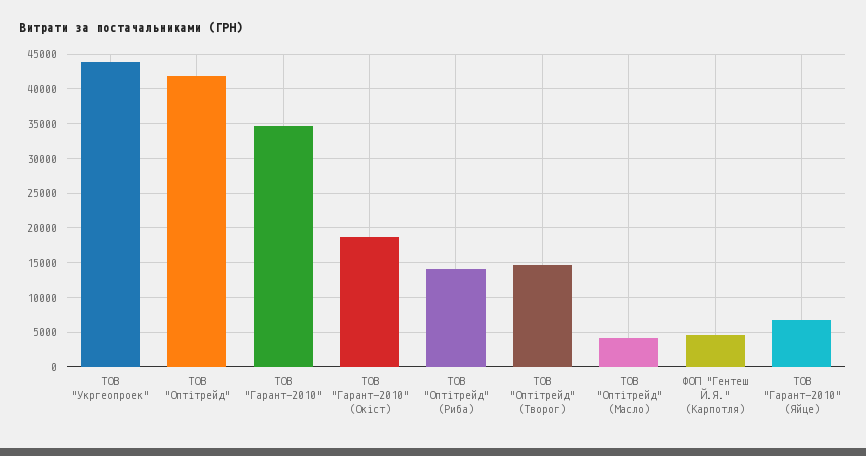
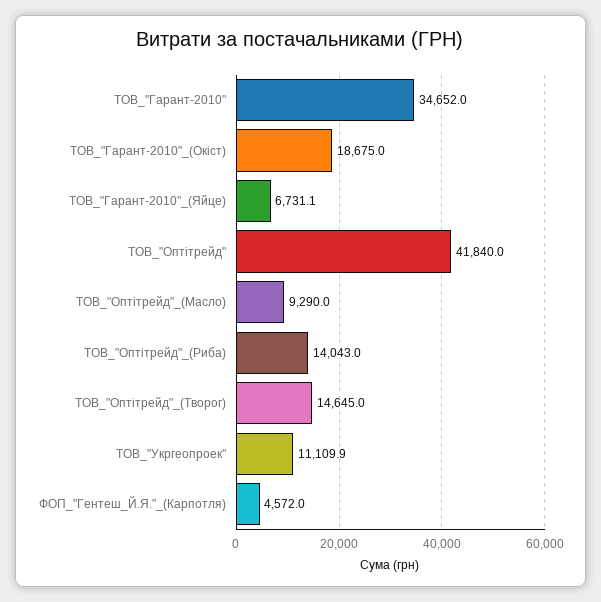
ТОВ "Укргеопроек": 44000 -> 11109.9
ТОВ "Оптітрейд" (Масло): 4000 -> 9290

